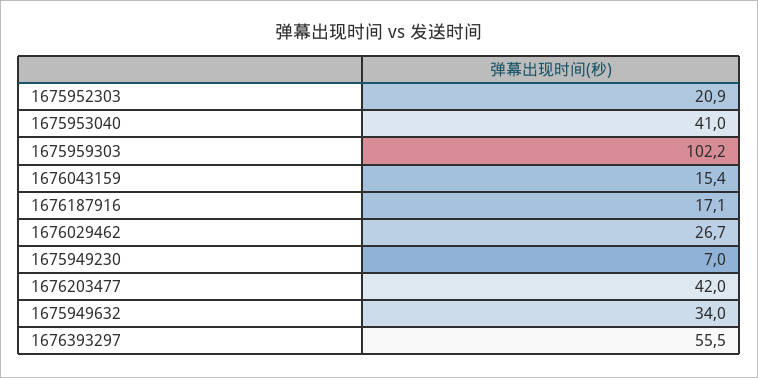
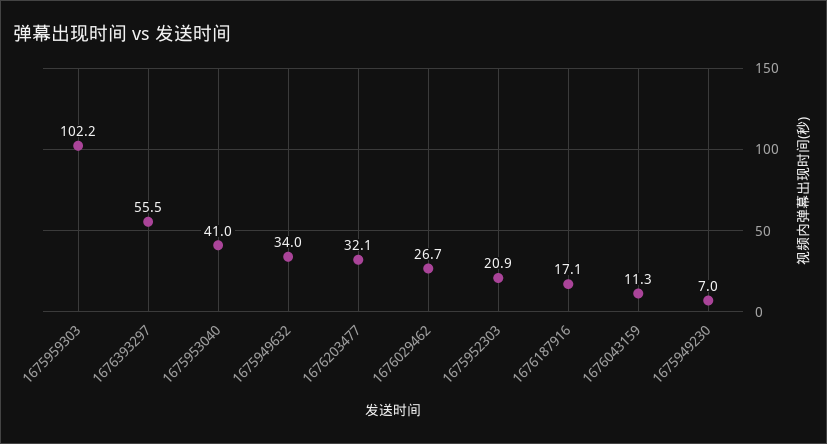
1676043159: 15.4 -> 11.3
1676203477: 42 -> 32.1

